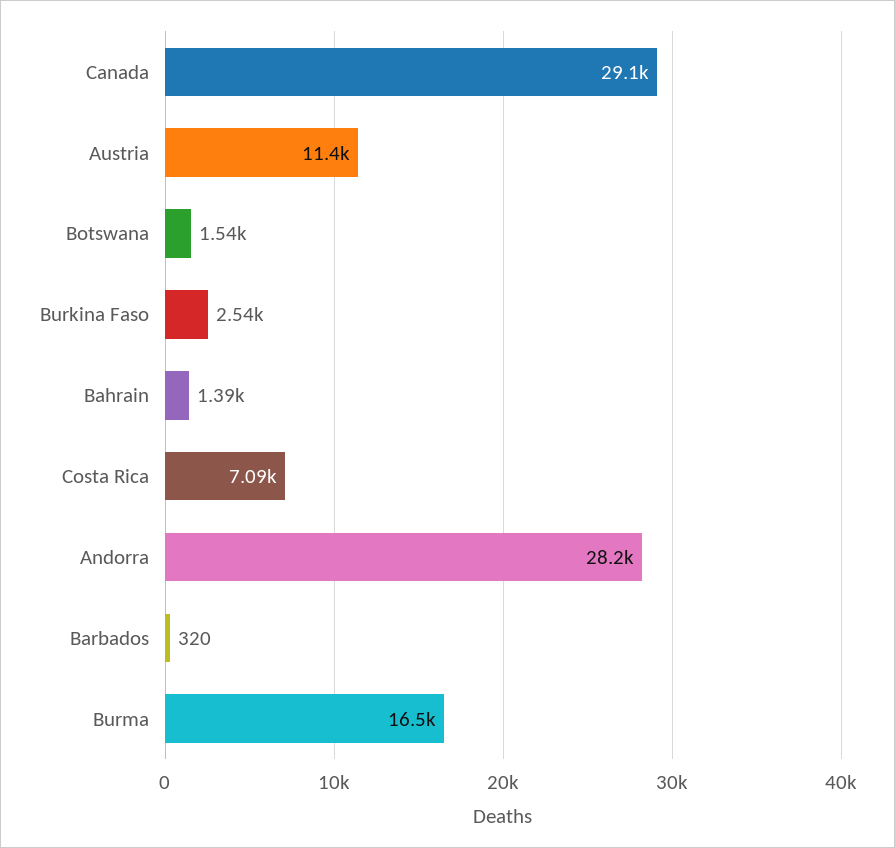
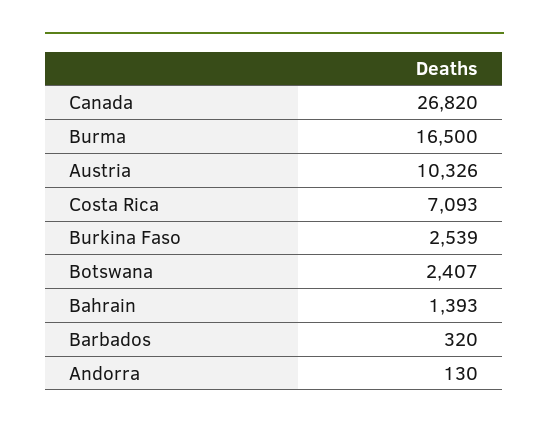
Canada: 29100 -> 26820
Austria: 11400 -> 10326
Botswana: 1540 -> 2407
Andorra: 28200 -> 130

